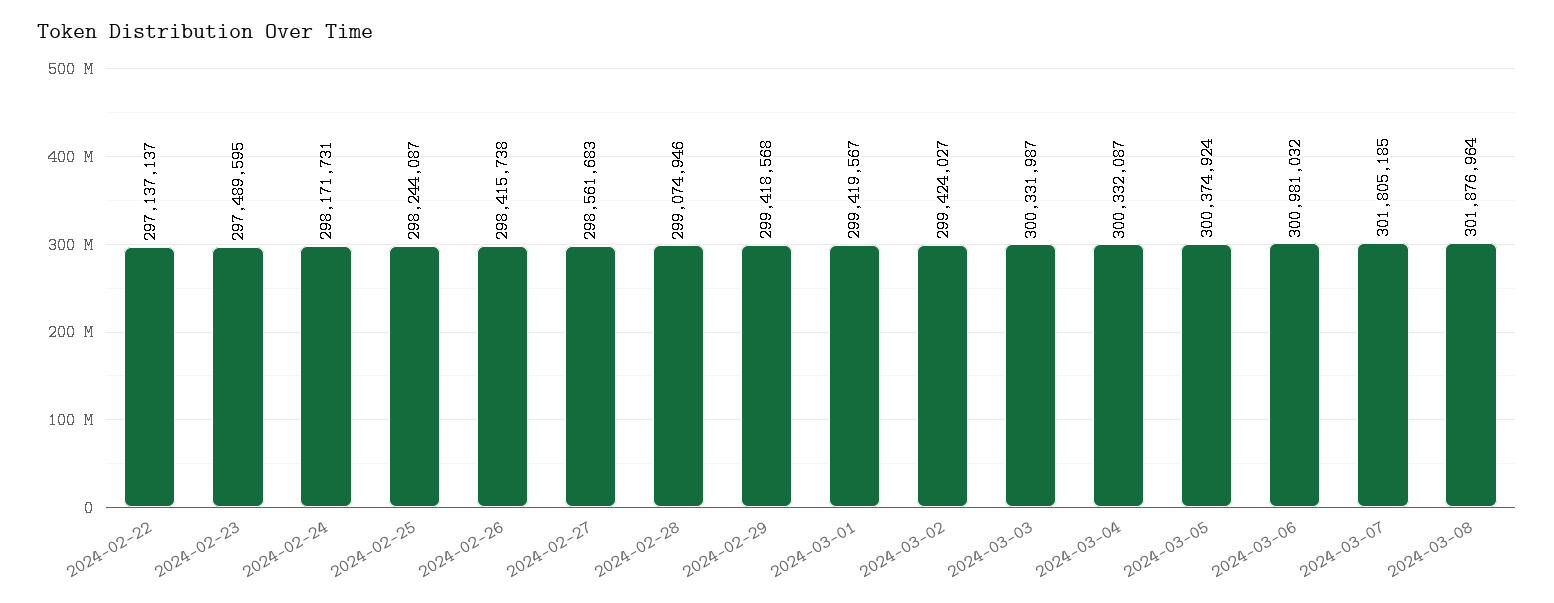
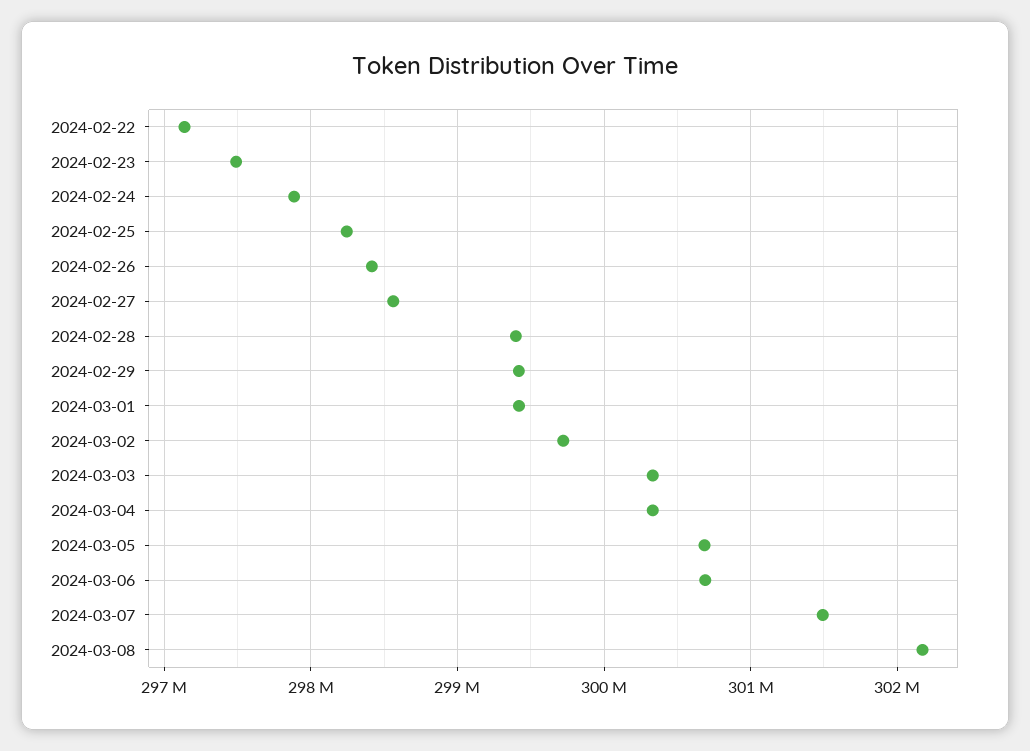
2024-02-24: 298171731 -> 297900000
2024-02-28: 299074946 -> 299400000
2024-03-02: 299424027 -> 299700000
2024-03-05: 300374924 -> 300700000
2024-03-06: 300981032 -> 300700000
2024-03-07: 301805185 -> 301500000
2024-03-08: 301876964 -> 302200000

